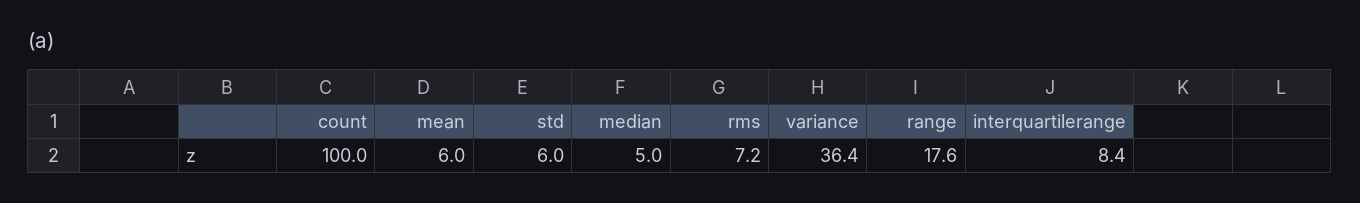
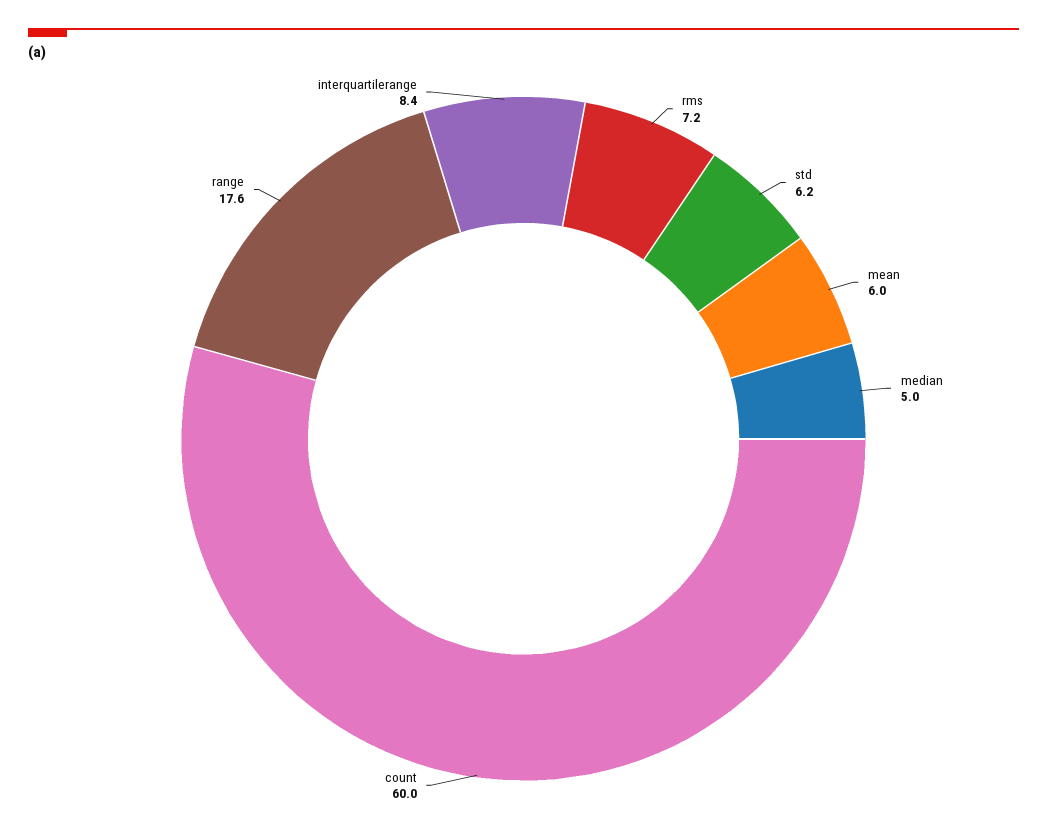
count: 100 -> 60
std: 6 -> 6.2
variance: 36.4 -> none

